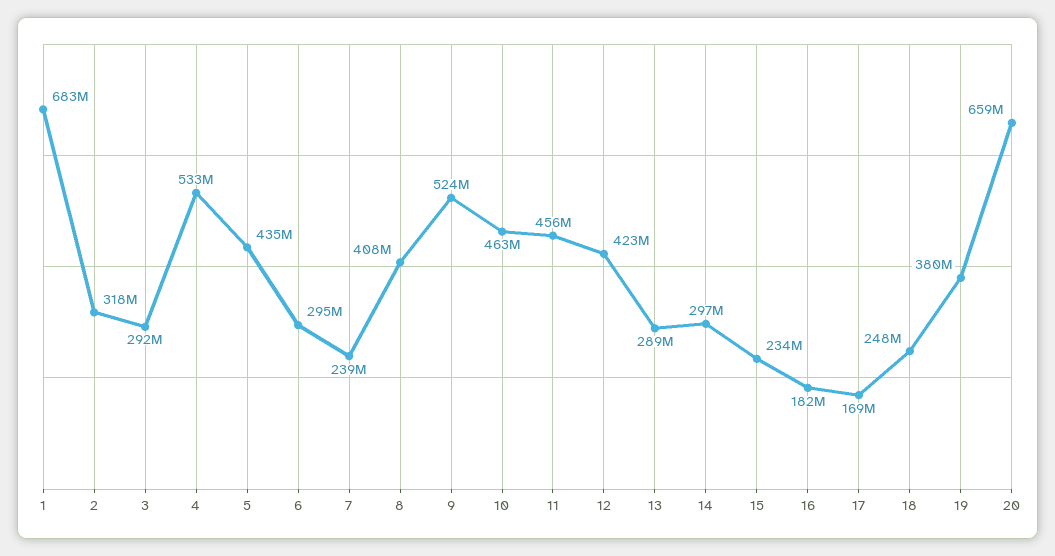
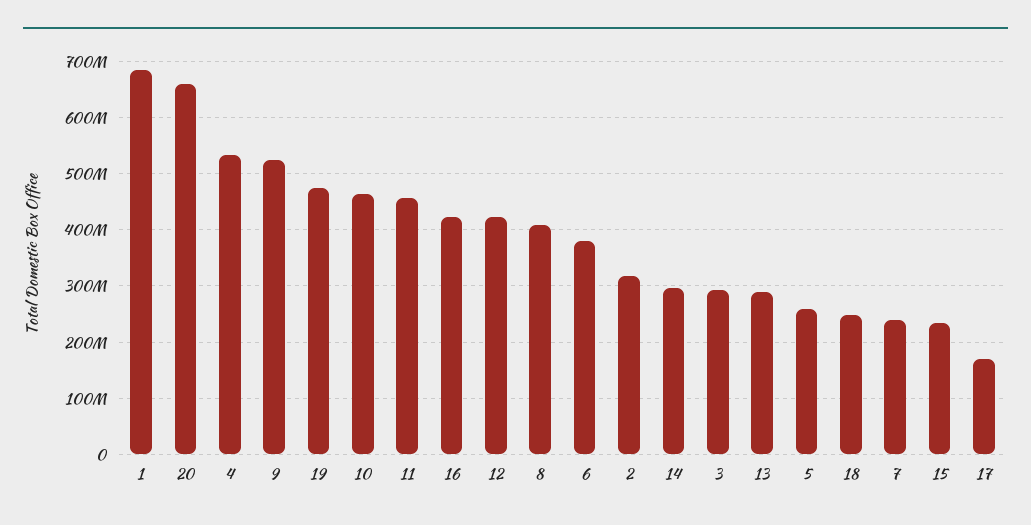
5: 435000000 -> 260000000
6: 295000000 -> 380000000
16: 182000000 -> 420000000
19: 380000000 -> 480000000

